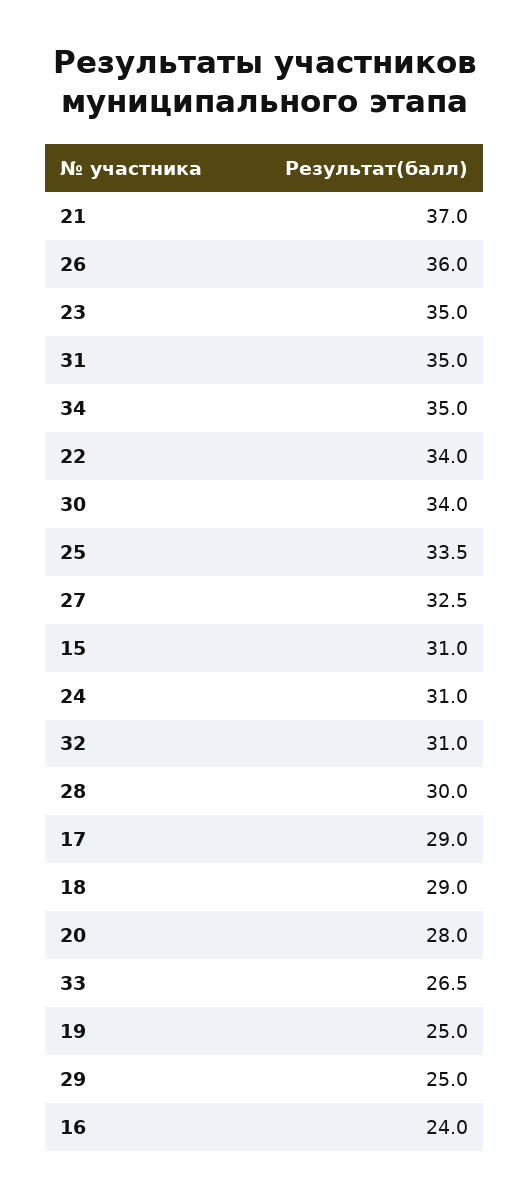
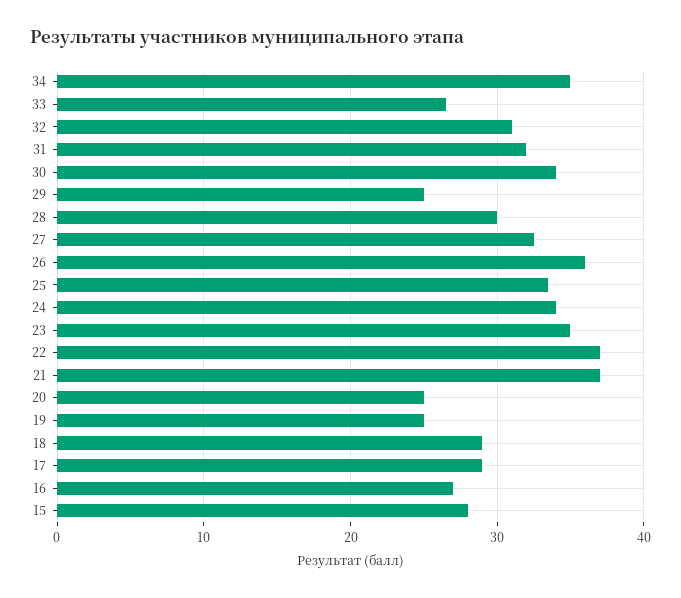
31: 35 -> 32
22: 34 -> 37
15: 31 -> 28
24: 31 -> 34
20: 28 -> 25
16: 24 -> 27

